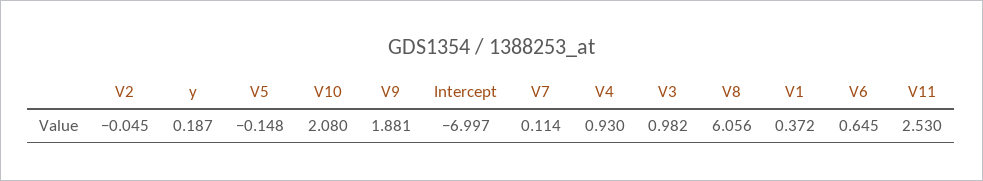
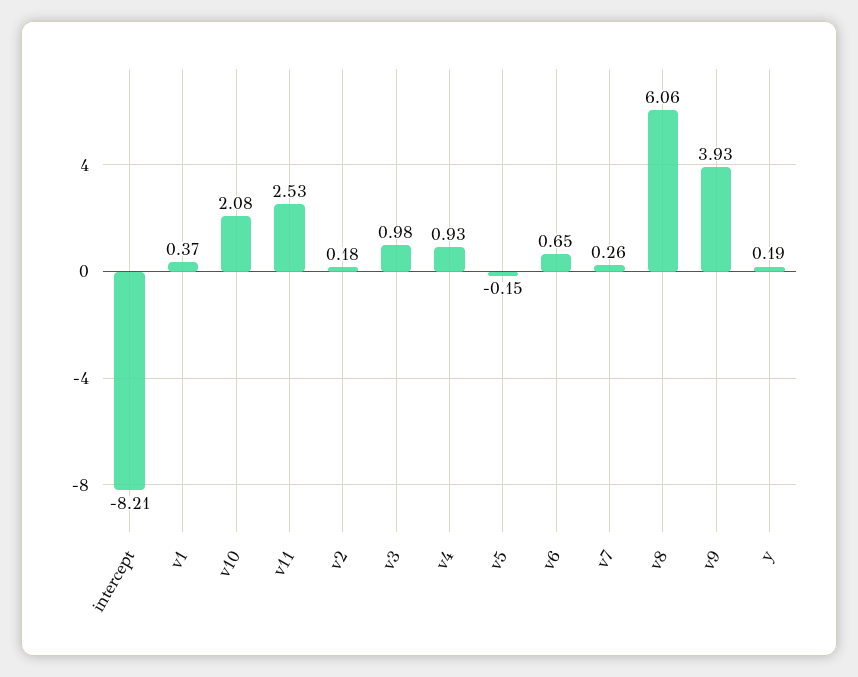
V2: -0.045 -> 0.18
V9: 1.881 -> 3.93
Intercept: -6.997 -> -8.21
V7: 0.114 -> 0.26

